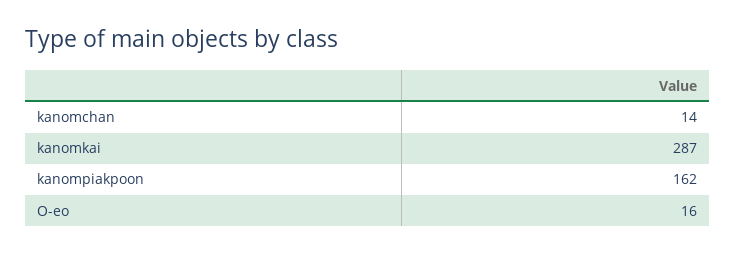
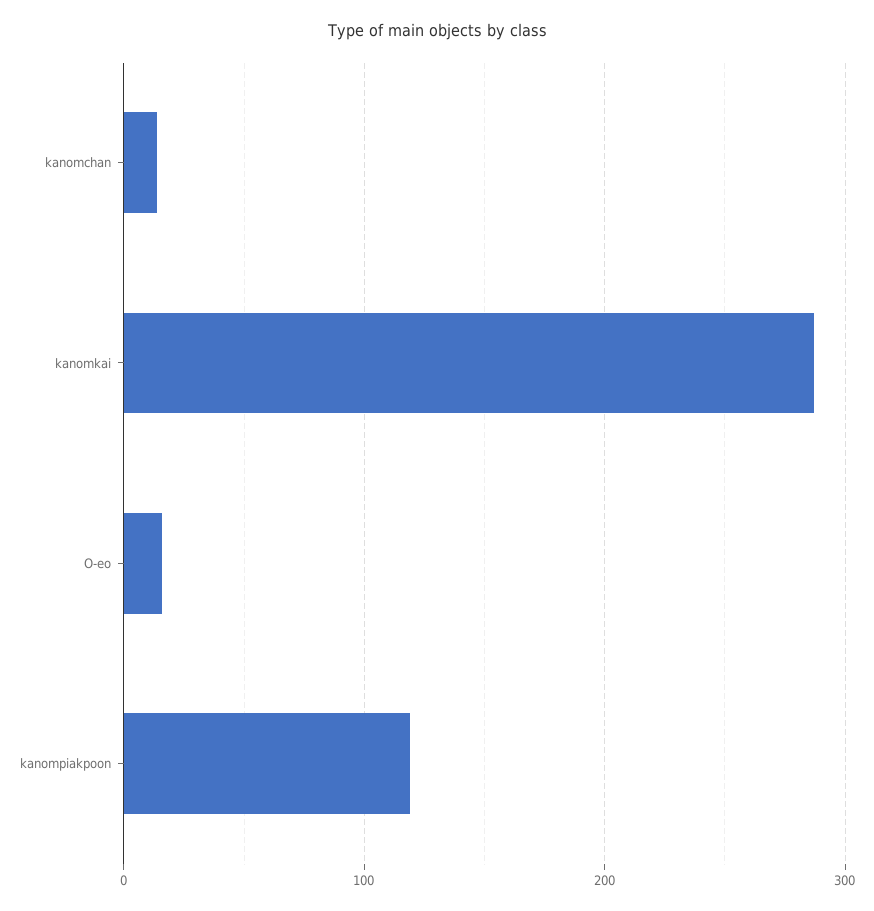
kanompiakpoon: 162 -> 120

